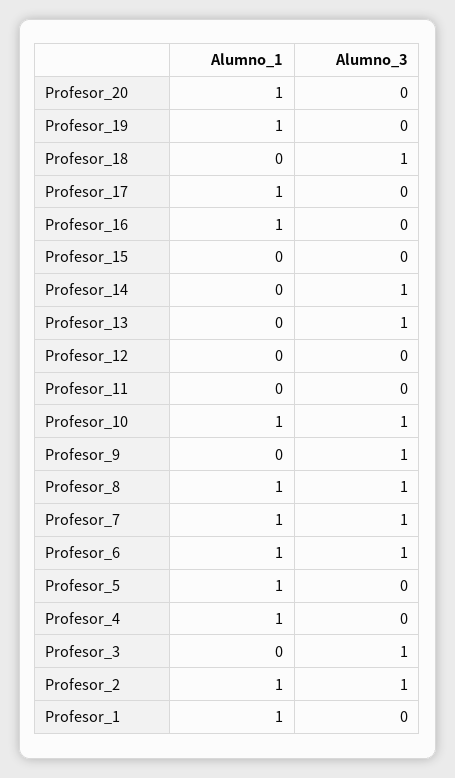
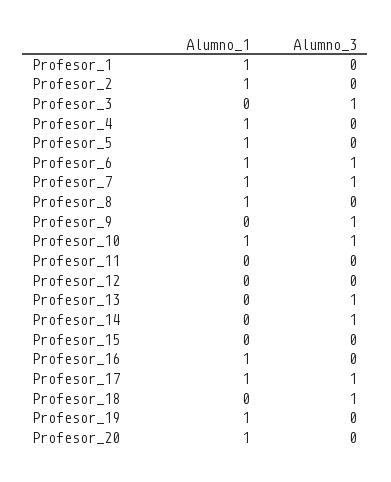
Alumno_3, Profesor_17: 0 -> 1
Alumno_3, Profesor_8: 1 -> 0
Alumno_3, Profesor_2: 1 -> 0

